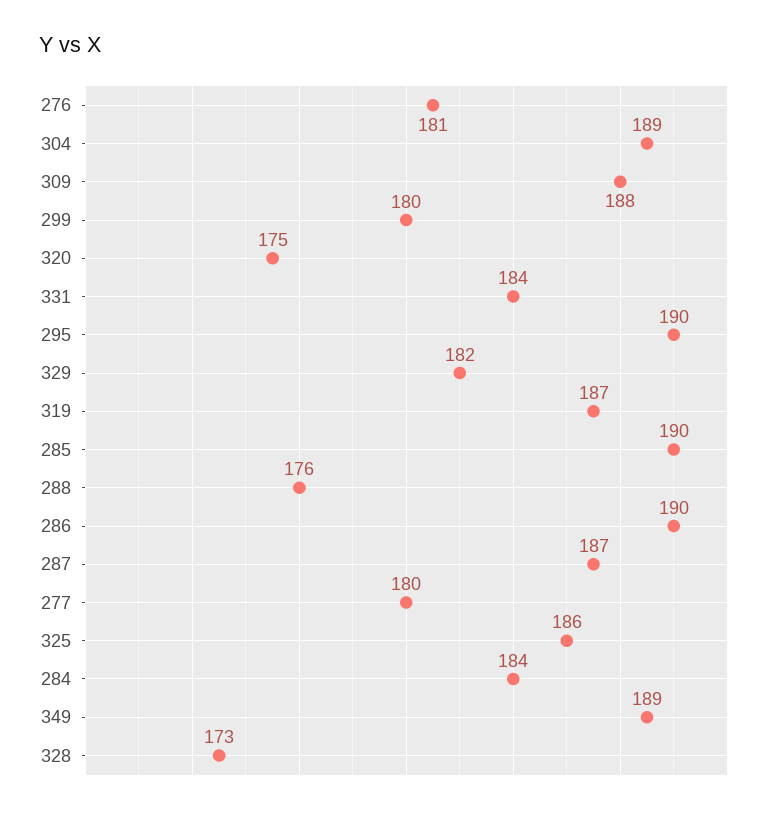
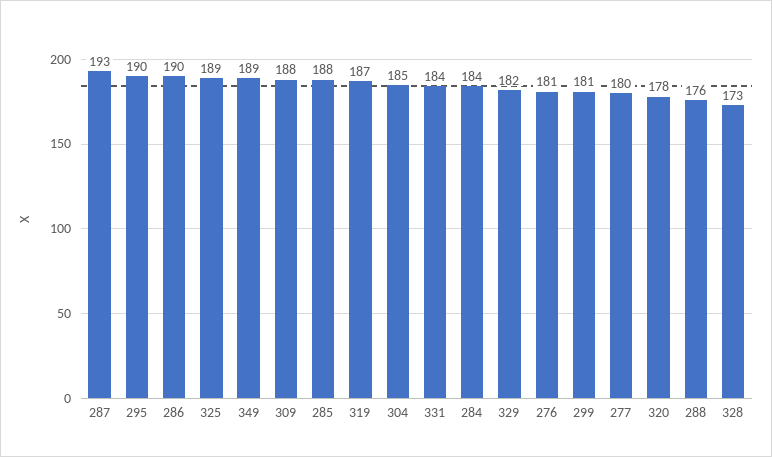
304: 189 -> 185
299: 180 -> 181
320: 175 -> 178
285: 190 -> 188
287: 187 -> 193
325: 186 -> 189

